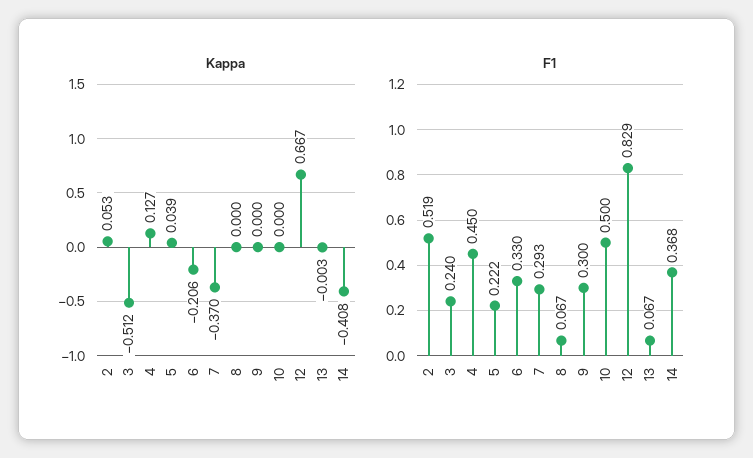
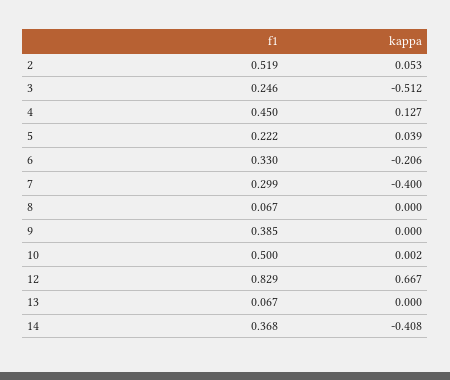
Kappa, 7: -0.37 -> -0.4
Kappa, 10: 0 -> 0.002
Kappa, 13: -0.003 -> 0
F1, 3: 0.24 -> 0.246
F1, 7: 0.293 -> 0.299
F1, 9: 0.3 -> 0.385

